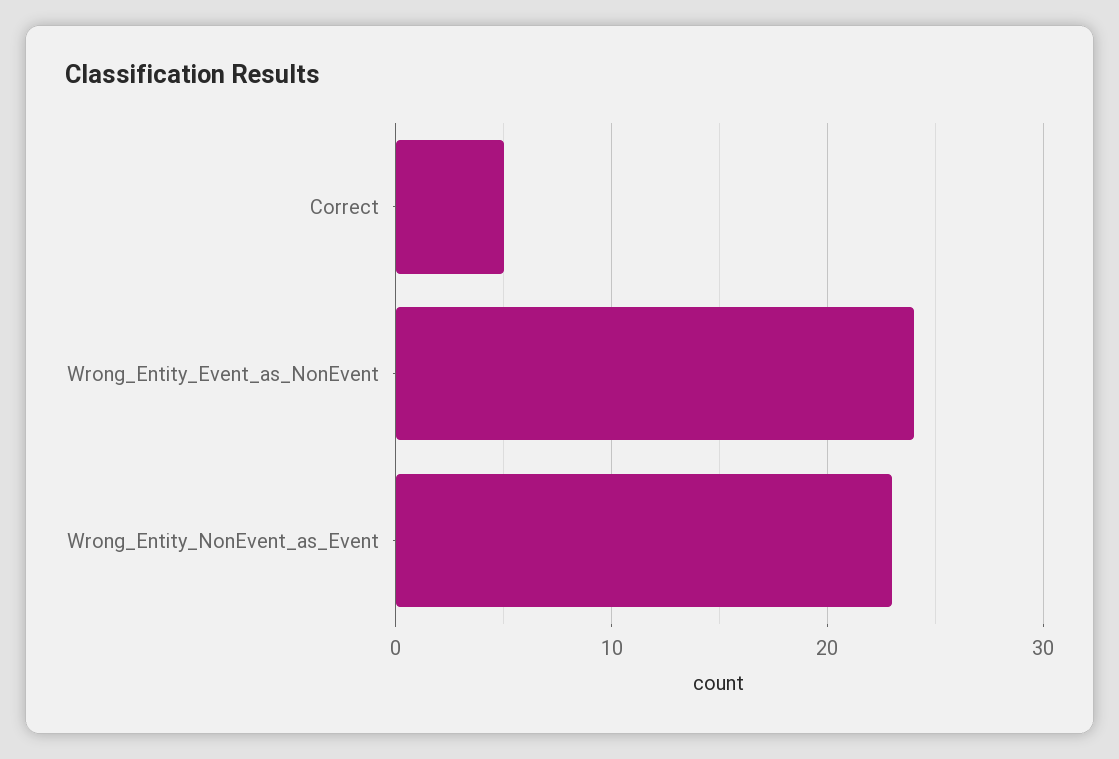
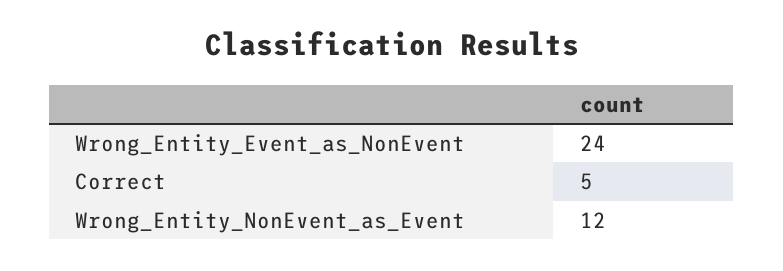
Wrong_Entity_NonEvent_as_Event: 23 -> 12

